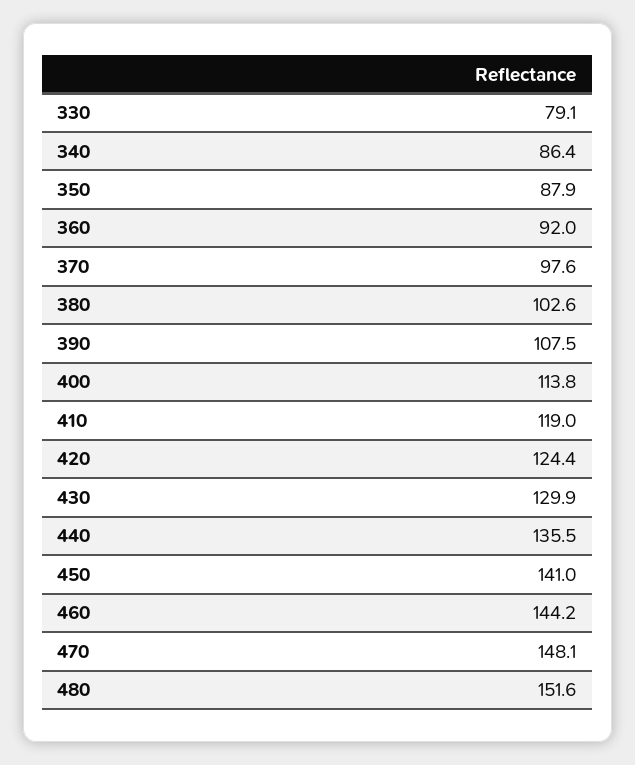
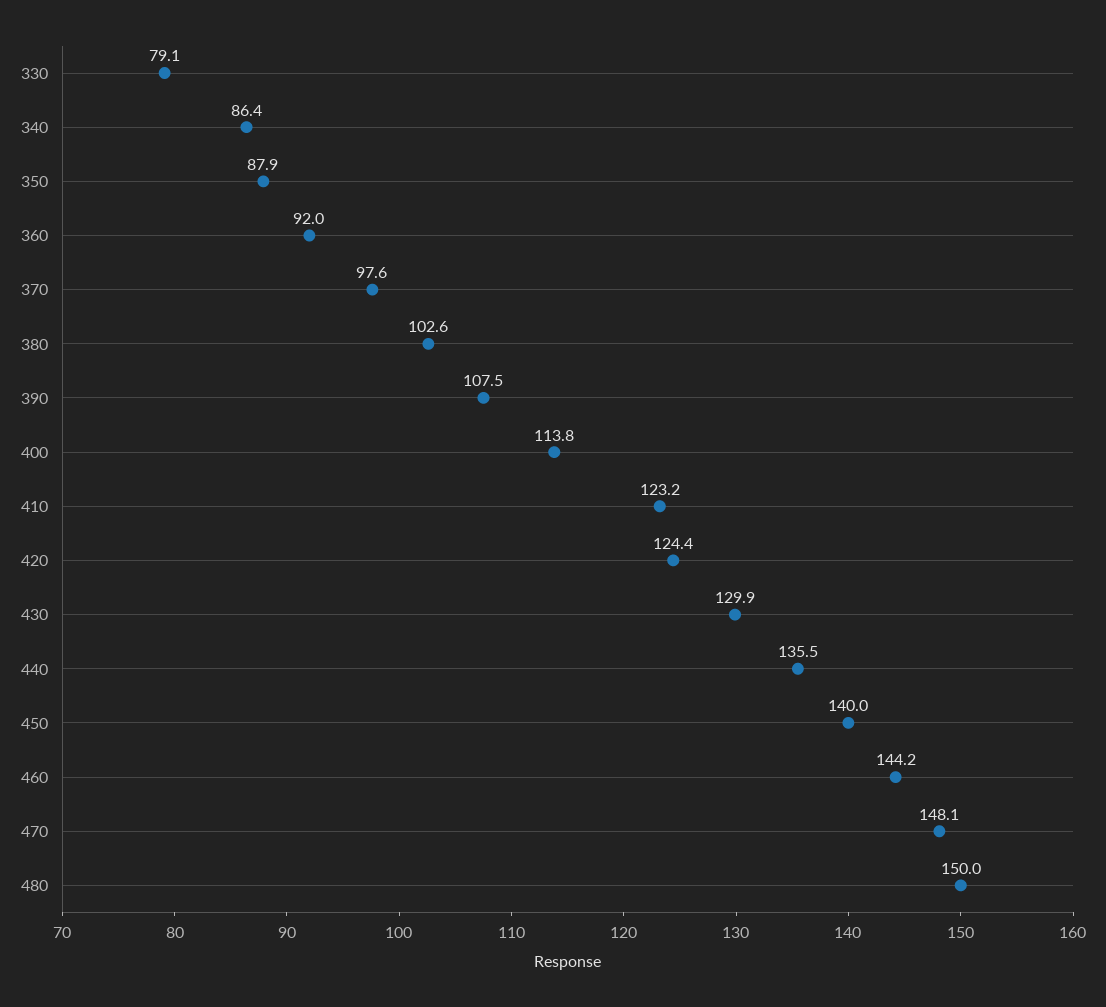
410: 119 -> 123.2
450: 141 -> 140
480: 151.6 -> 150

